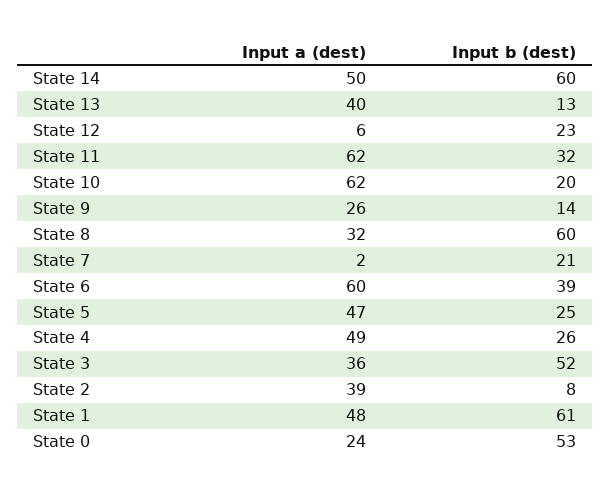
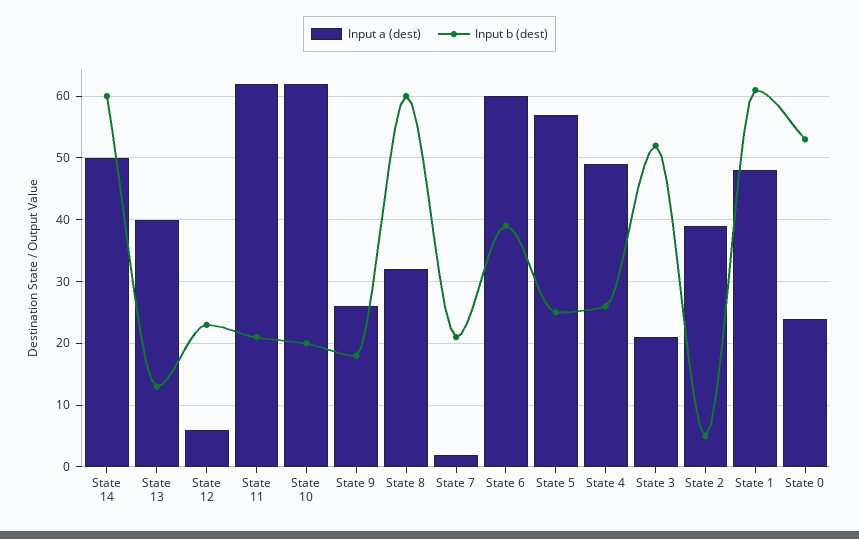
Input b (dest), State 11: 32 -> 21
Input b (dest), State 9: 14 -> 18
Input a (dest), State 5: 47 -> 57
Input a (dest), State 3: 36 -> 21
Input b (dest), State 2: 8 -> 5

